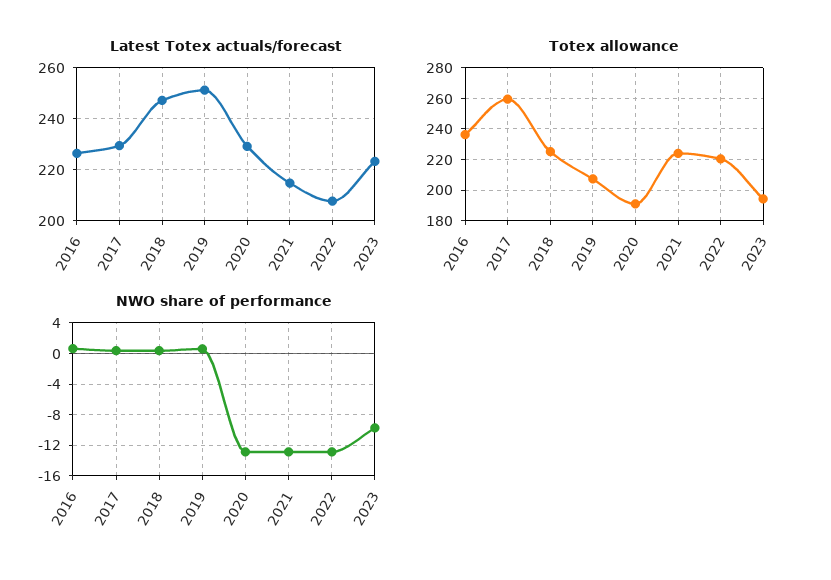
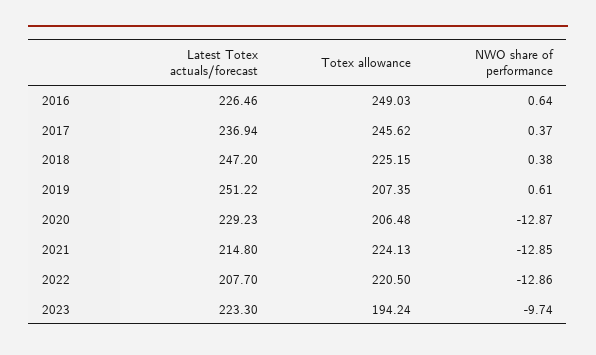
Latest Totex actuals/forecast, 2017: 230 -> 236.94
Totex allowance, 2016: 235 -> 249.03
Totex allowance, 2017: 260 -> 245.62
Totex allowance, 2020: 190 -> 206.48

